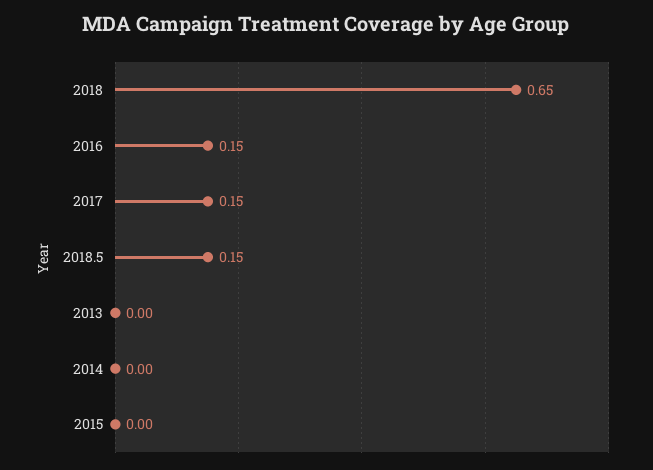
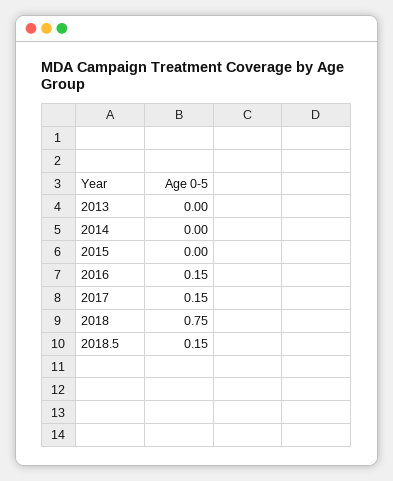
2018: 0.65 -> 0.75

